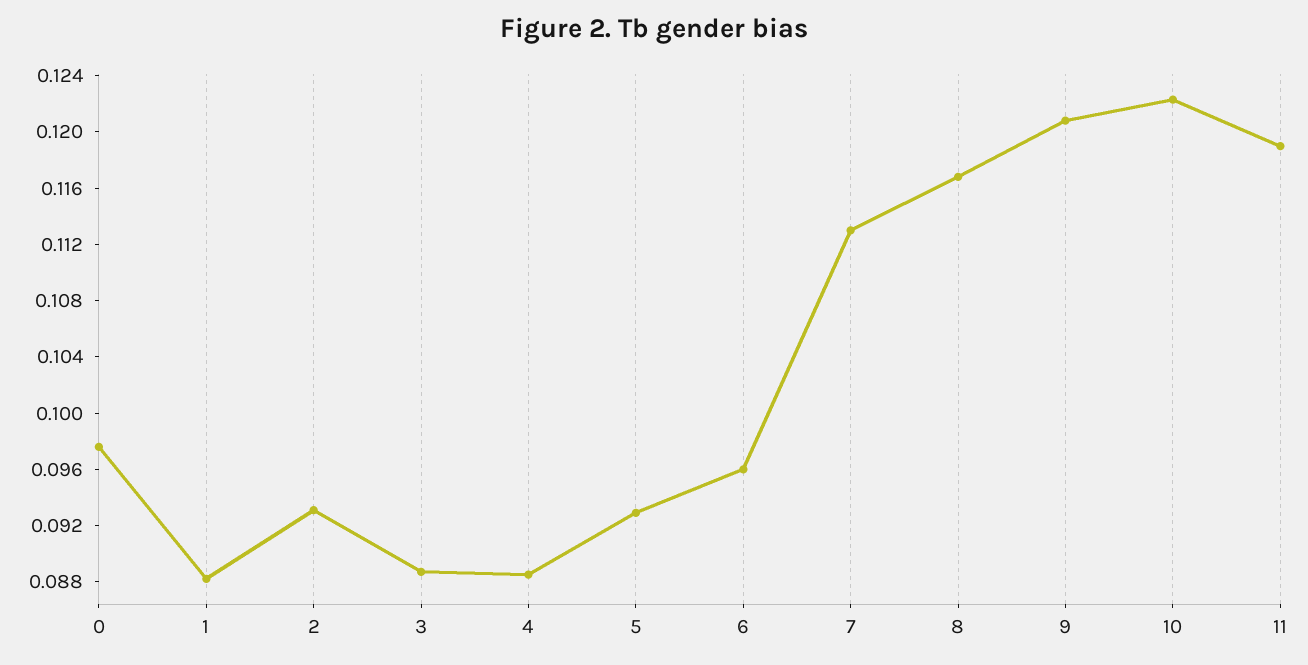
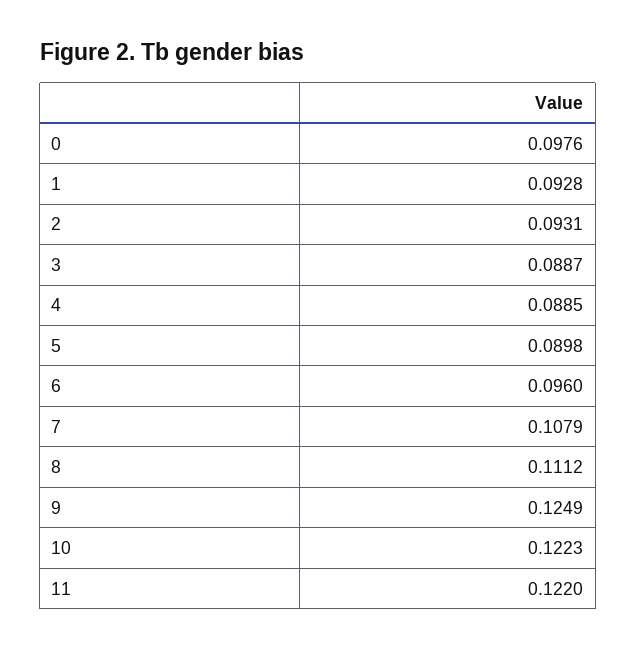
1: 0.088 -> 0.0928
5: 0.093 -> 0.0898
7: 0.113 -> 0.1079
8: 0.117 -> 0.1112
9: 0.121 -> 0.1249
11: 0.119 -> 0.122

